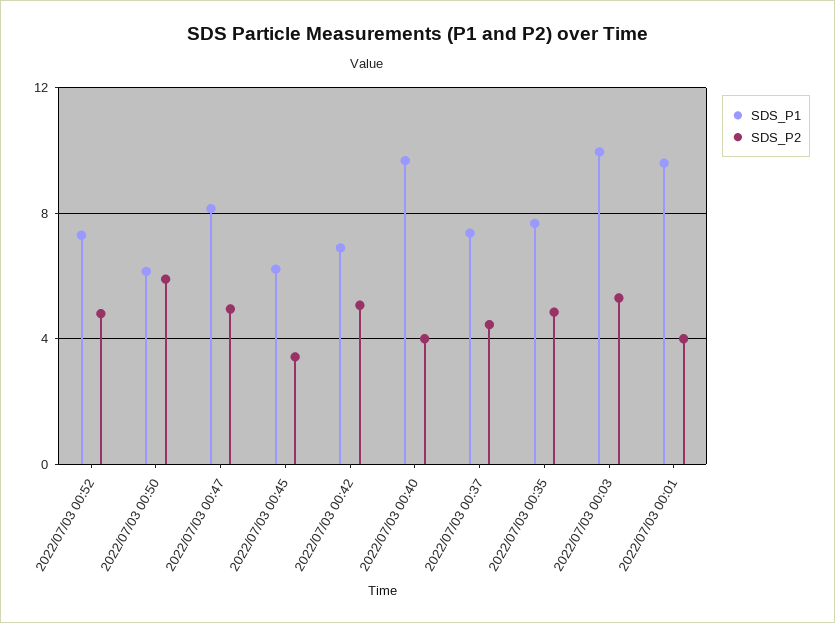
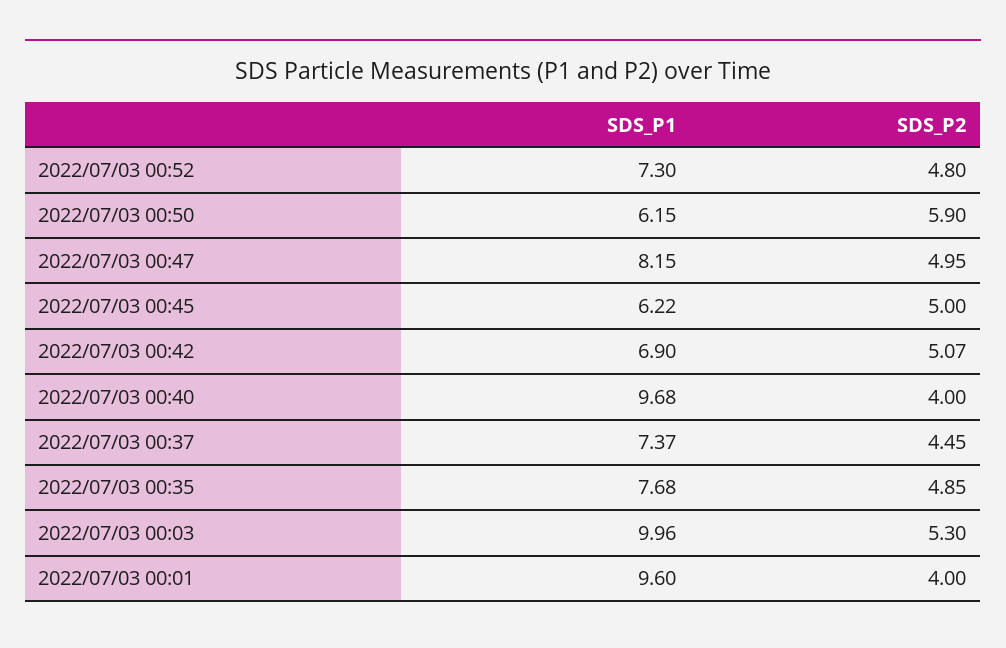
SDS_P2, 2022/07/03 00:45: 3.5 -> 5

